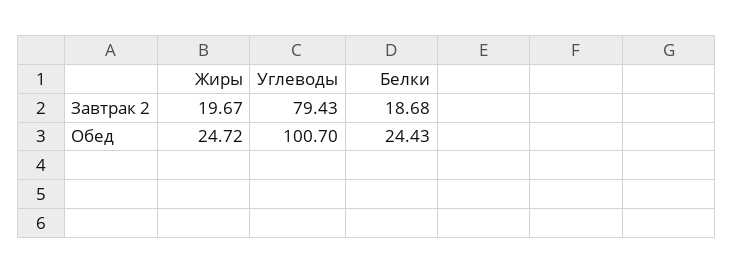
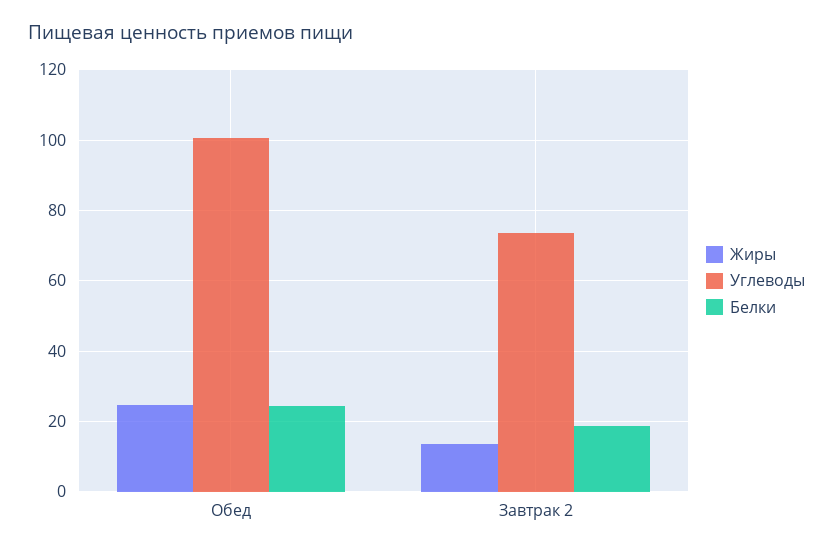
Жиры, Завтрак 2: 19.67 -> 14
Углеводы, Завтрак 2: 79.43 -> 74

